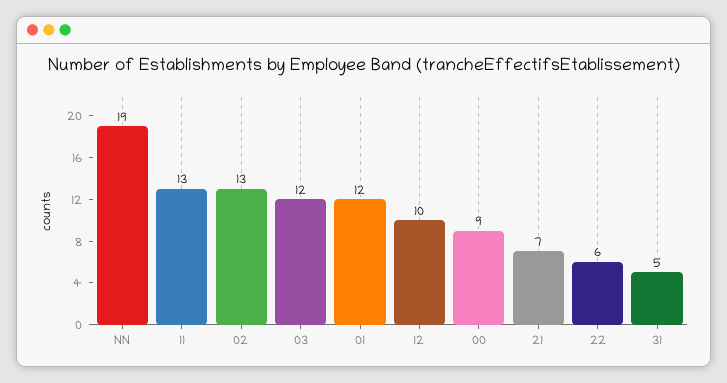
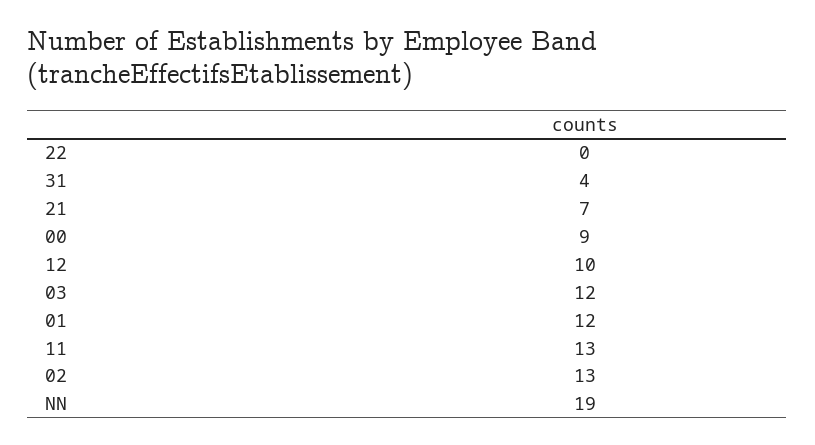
22: 6 -> 0
31: 5 -> 4

